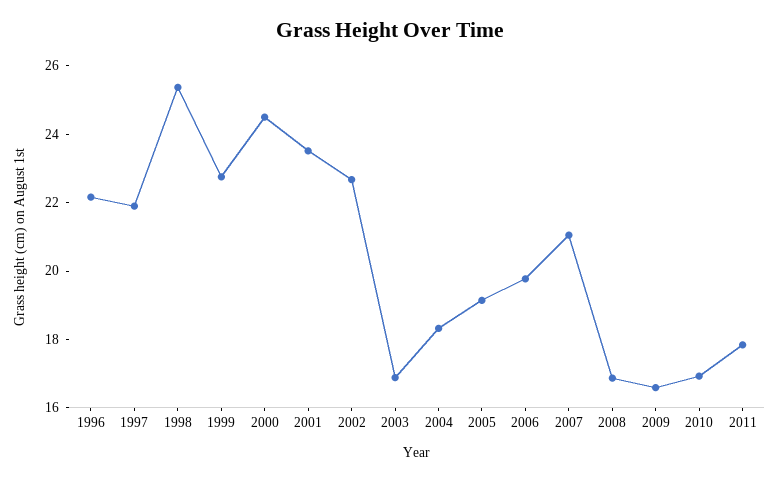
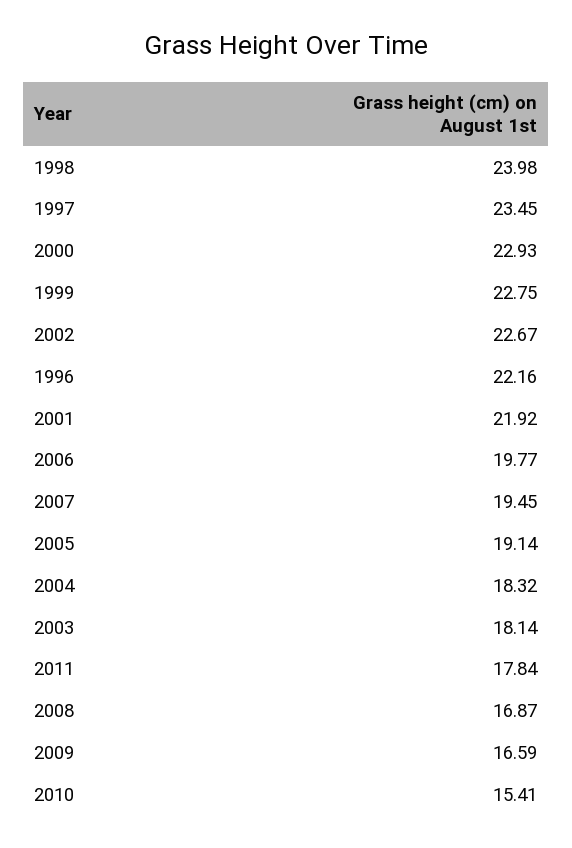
1997: 22 -> 23.45
1998: 25.5 -> 23.98
2000: 24.5 -> 22.93
2001: 23.5 -> 21.92
2003: 17 -> 18.14
2007: 21 -> 19.45
2010: 17 -> 15.41

